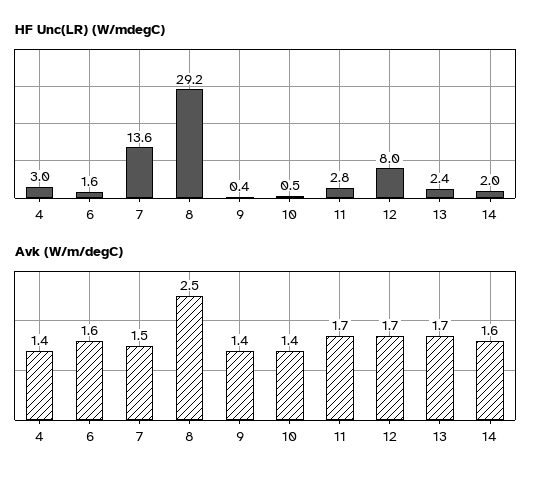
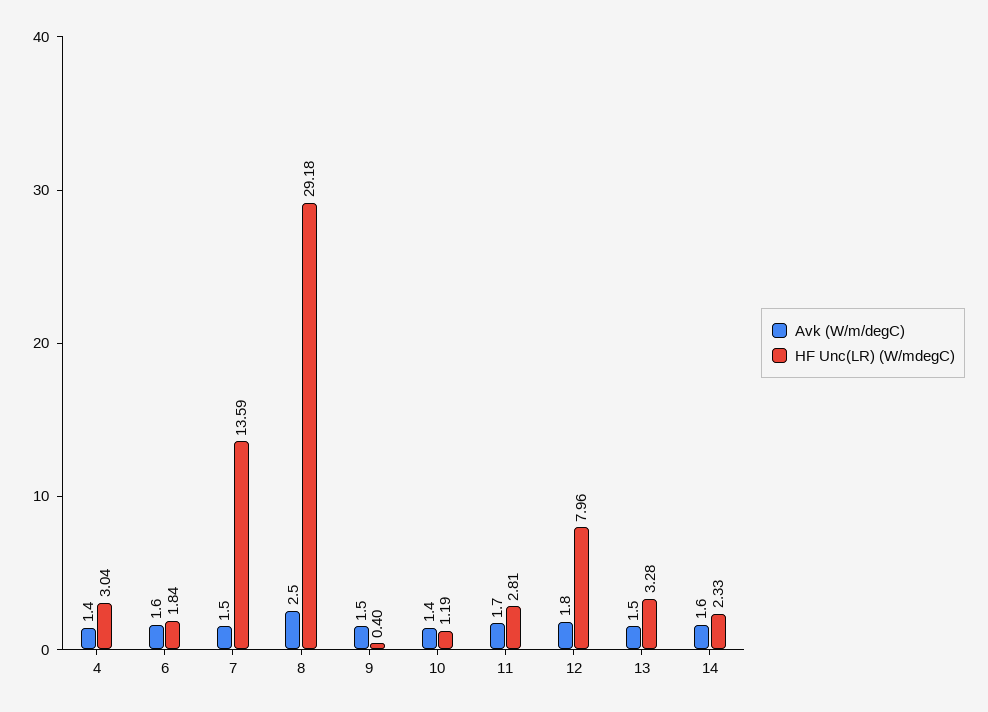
HF Unc(LR) (W/mdegC), 6: 1.6 -> 1.84
HF Unc(LR) (W/mdegC), 10: 0.5 -> 1.19
HF Unc(LR) (W/mdegC), 13: 2.4 -> 3.28
HF Unc(LR) (W/mdegC), 14: 2 -> 2.33
Avk (W/m/degC), 9: 1.4 -> 1.5
Avk (W/m/degC), 12: 1.7 -> 1.8
Avk (W/m/degC), 13: 1.7 -> 1.5

